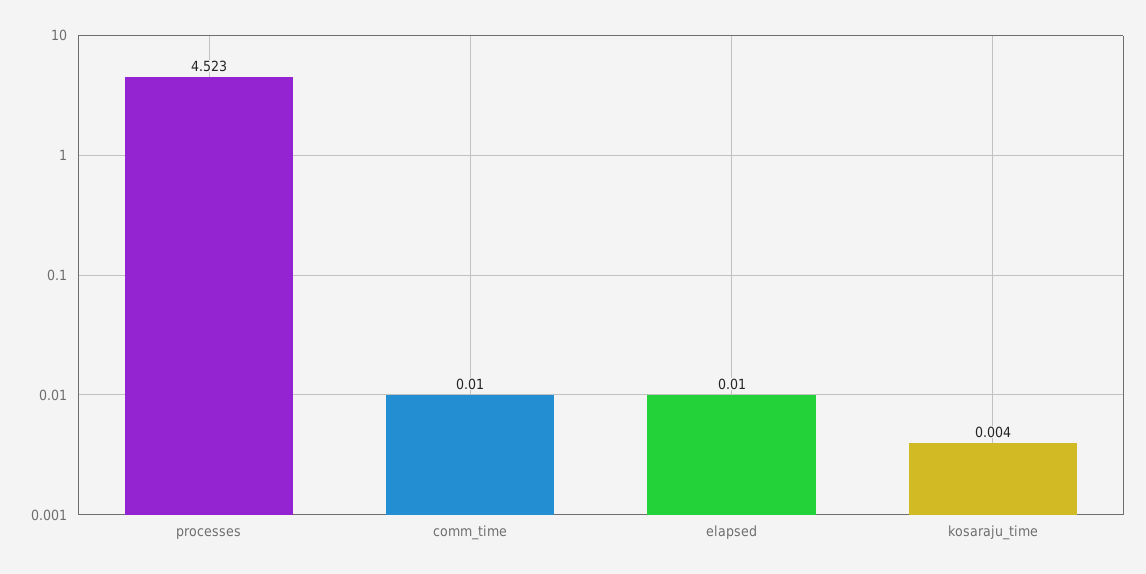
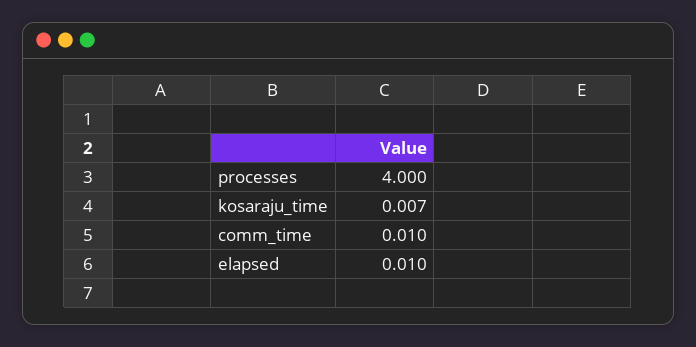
processes: 4.523 -> 4
kosaraju_time: 0.004 -> 0.007

